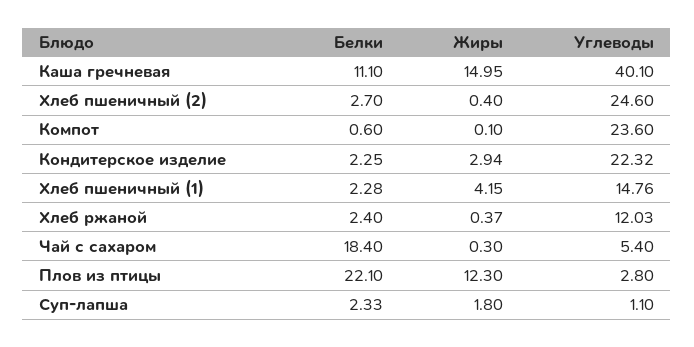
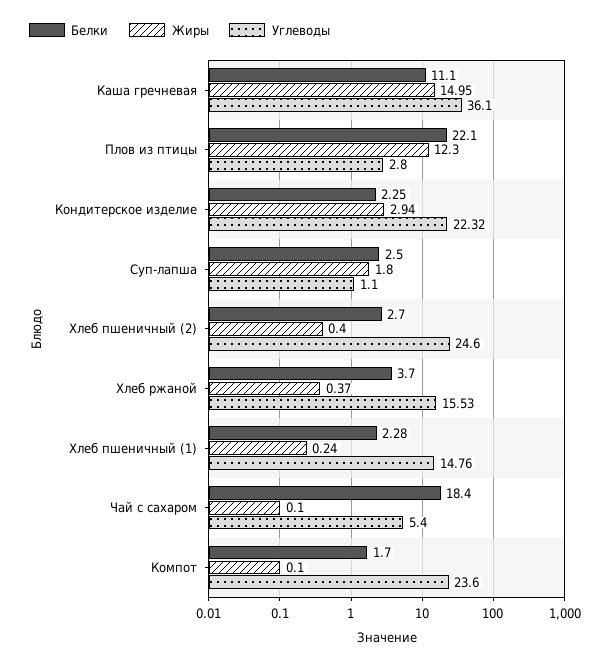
Углеводы, Каша гречневая: 40.1 -> 36.1
Белки, Компот: 0.6 -> 1.7
Жиры, Хлеб пшеничный (1): 4.15 -> 0.24
Белки, Хлеб ржаной: 2.4 -> 3.7
Углеводы, Хлеб ржаной: 12.03 -> 15.53
Жиры, Чай с сахаром: 0.3 -> 0.1
Белки, Суп-лапша: 2.33 -> 2.5

